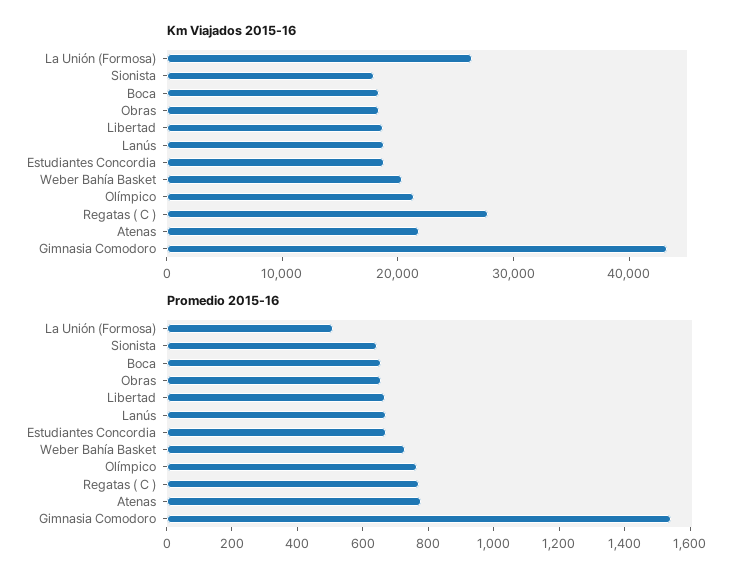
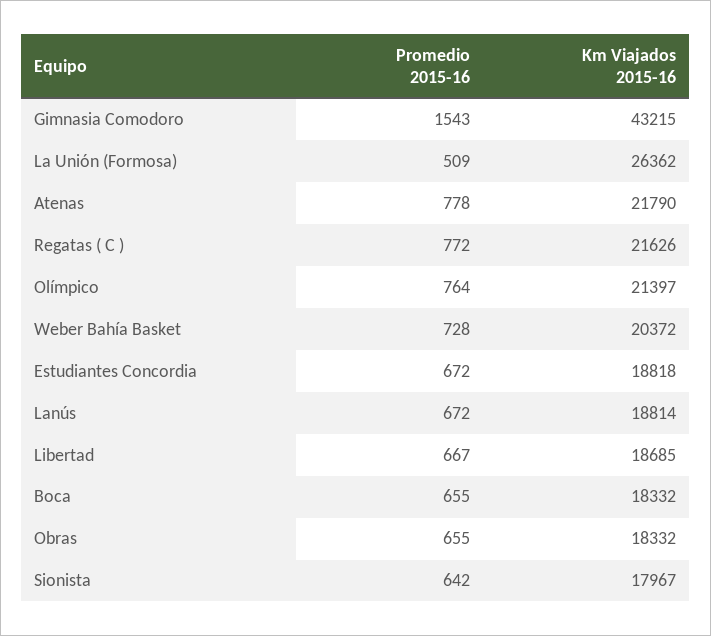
Km Viajados 2015-16, Regatas ( C ): 28000 -> 21626

